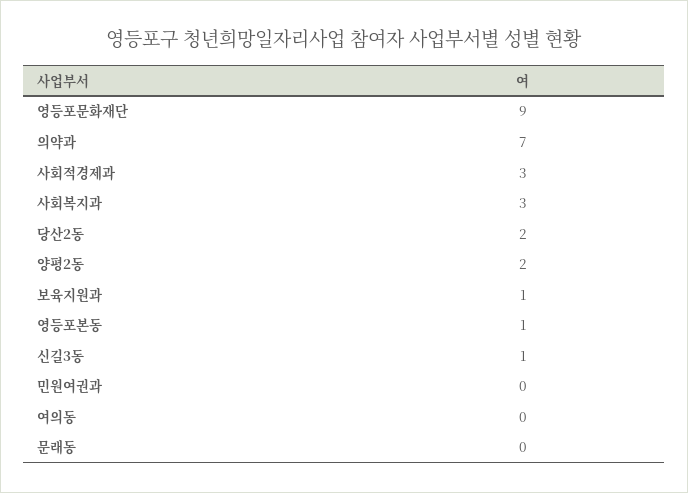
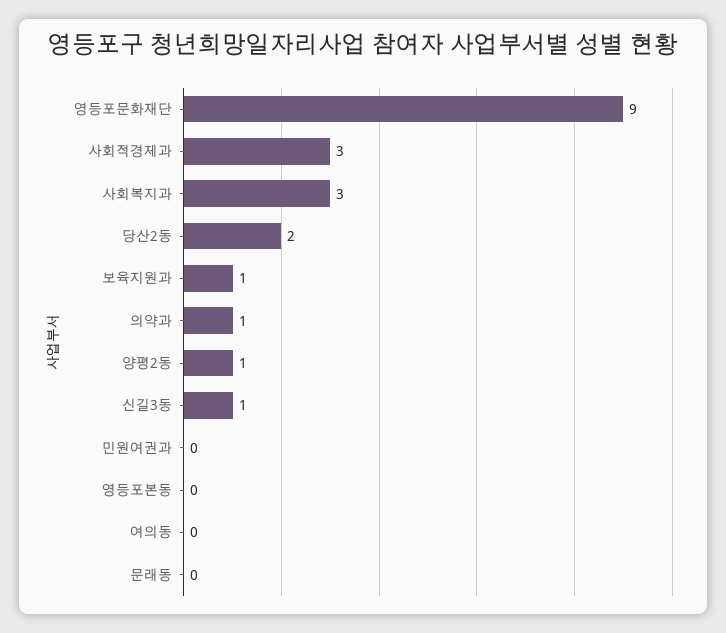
의약과: 7 -> 1
양평2동: 2 -> 1
영등포본동: 1 -> 0

